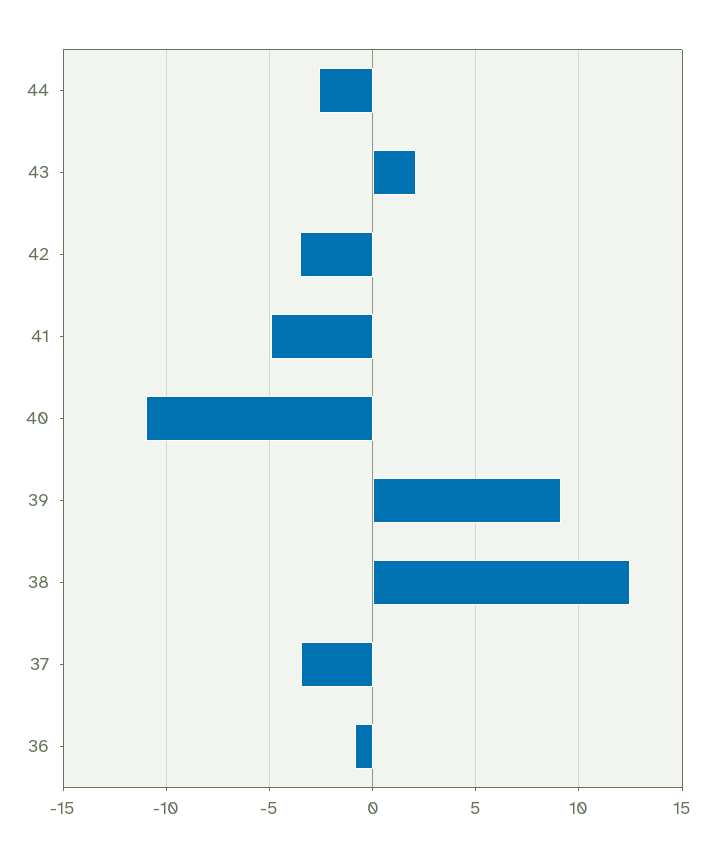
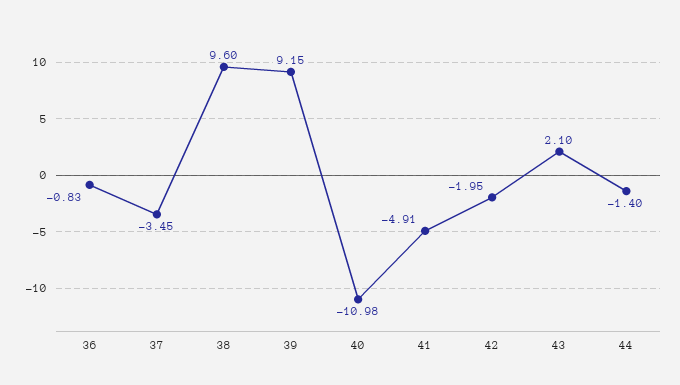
44: -2.5 -> -1.4
42: -3.5 -> -1.95
38: 12.5 -> 9.6

